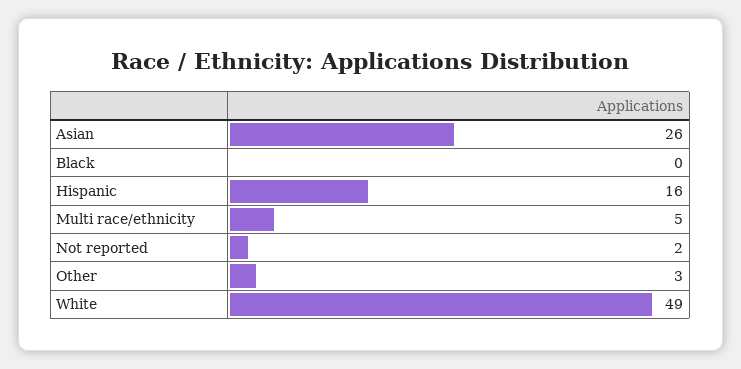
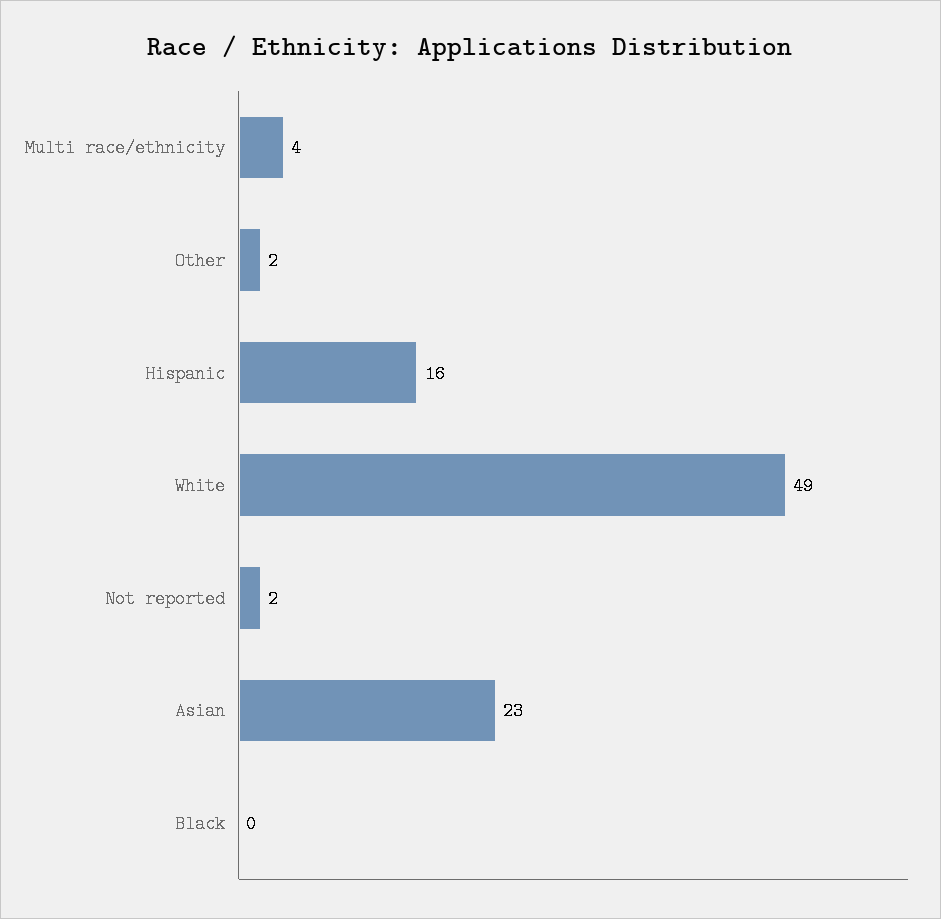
Asian: 26 -> 23
Multi race/ethnicity: 5 -> 4
Other: 3 -> 2

